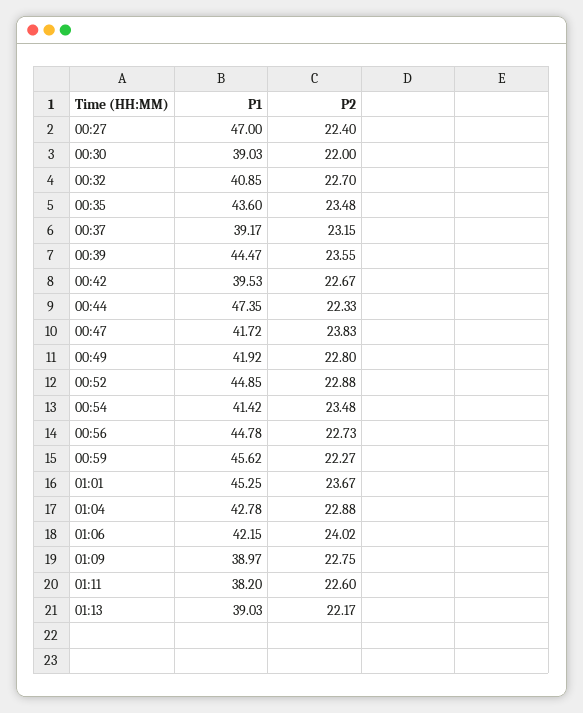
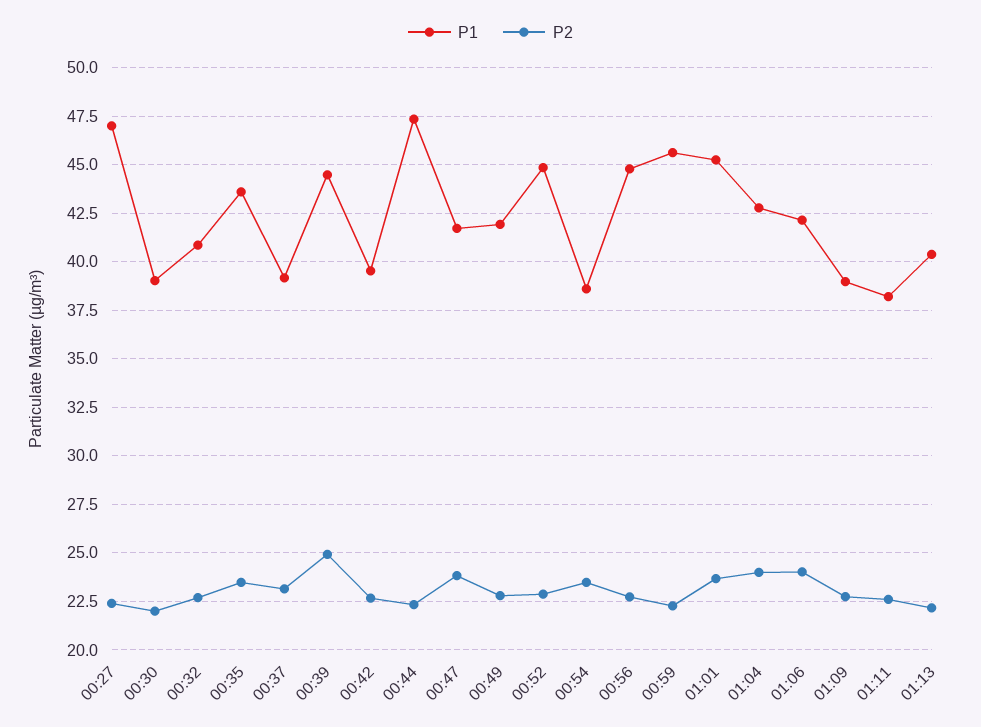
P2, 00:39: 23.55 -> 25
P1, 00:54: 41.42 -> 38.5
P2, 01:04: 22.88 -> 24
P1, 01:13: 39.03 -> 40.5

